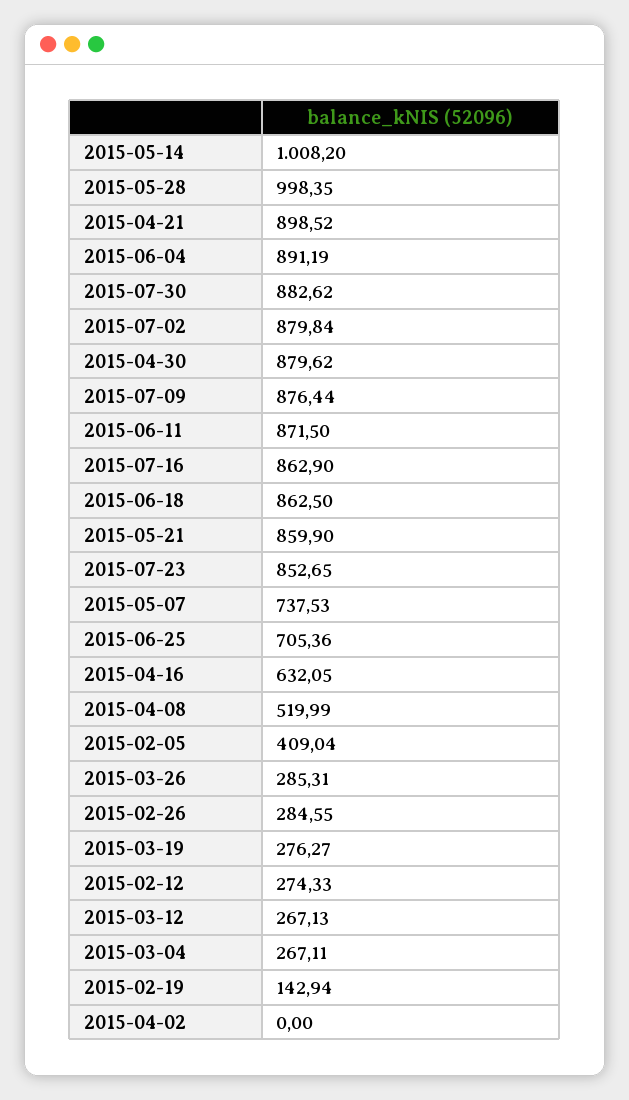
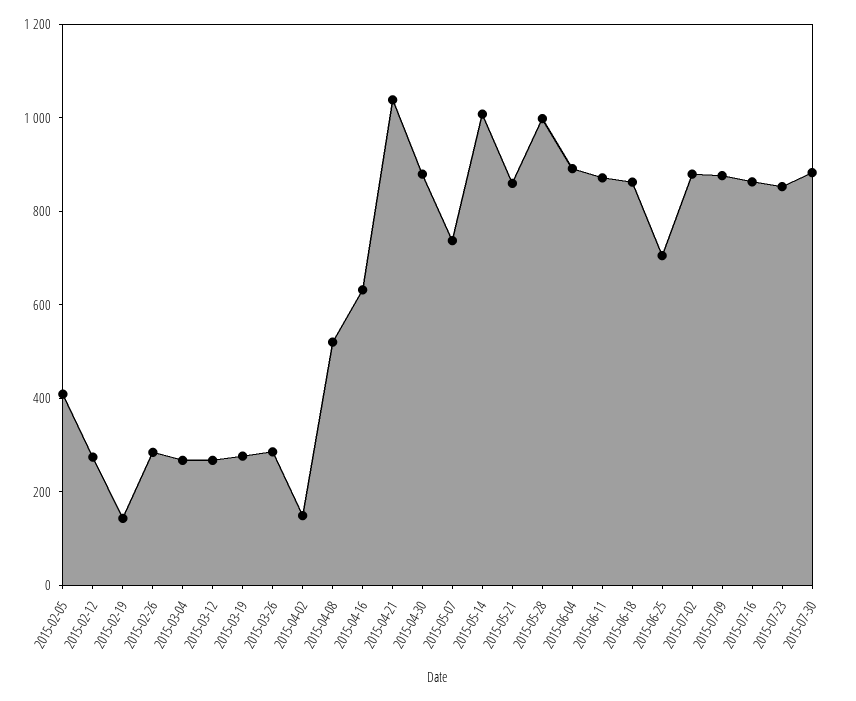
2015-04-21: 898.52 -> 1050
2015-04-02: 0 -> 150

